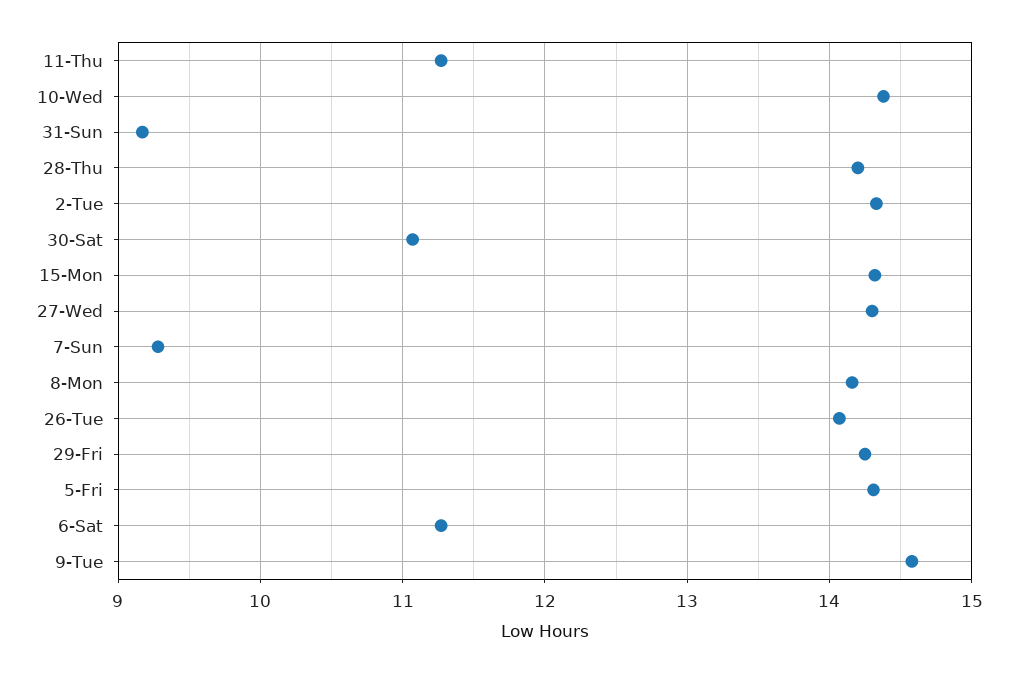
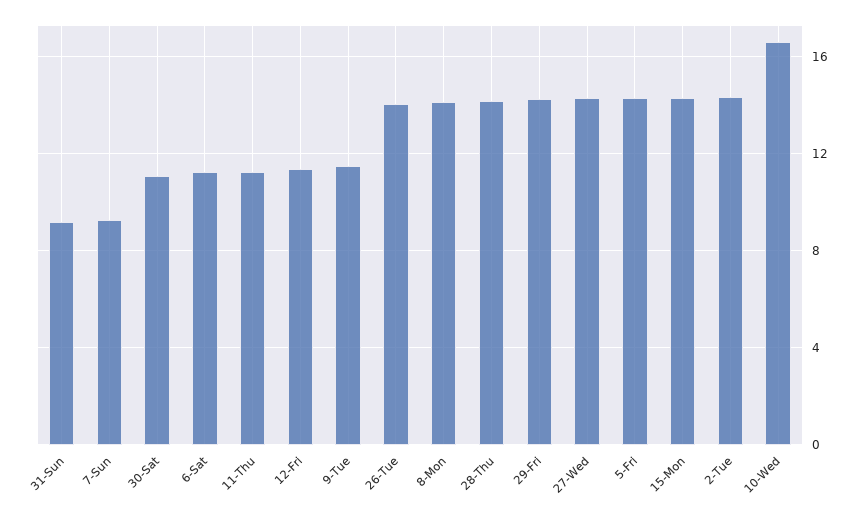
10-Wed: 14.4 -> 16.5
9-Tue: 14.6 -> 11.5
12-Fri: none -> 11.5

